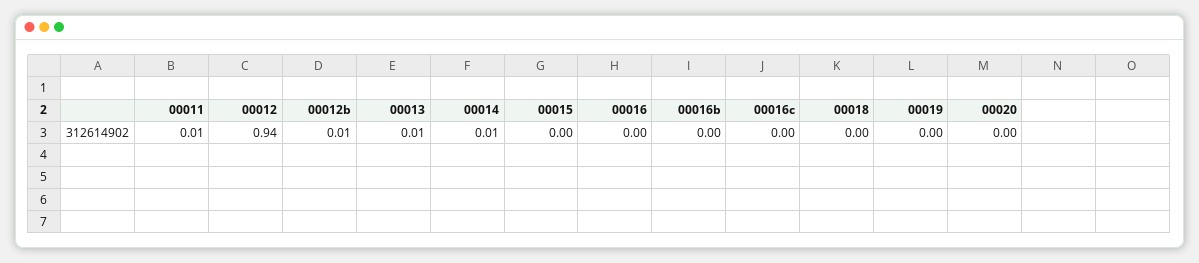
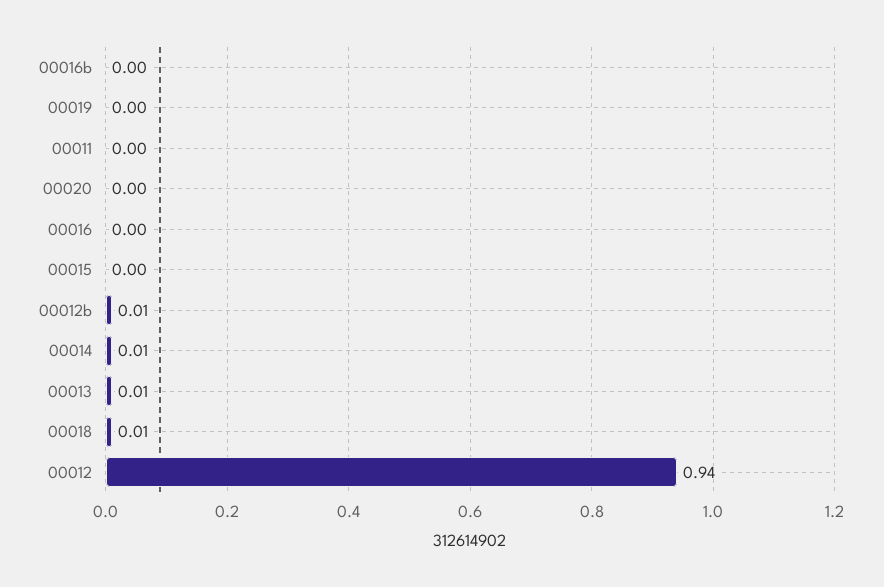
00011: 0.01 -> 0
00016c: 0 -> none
00018: 0 -> 0.01

